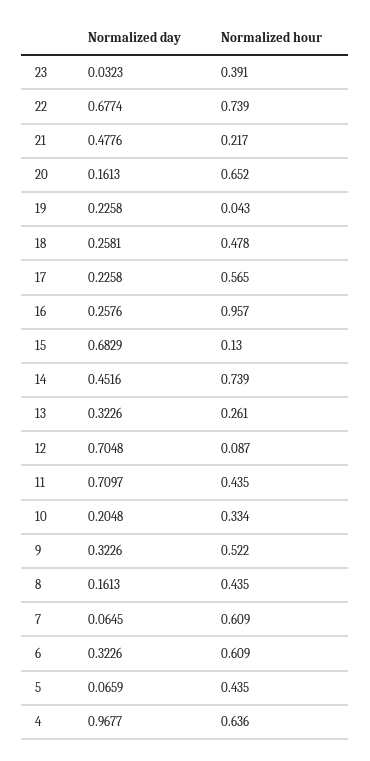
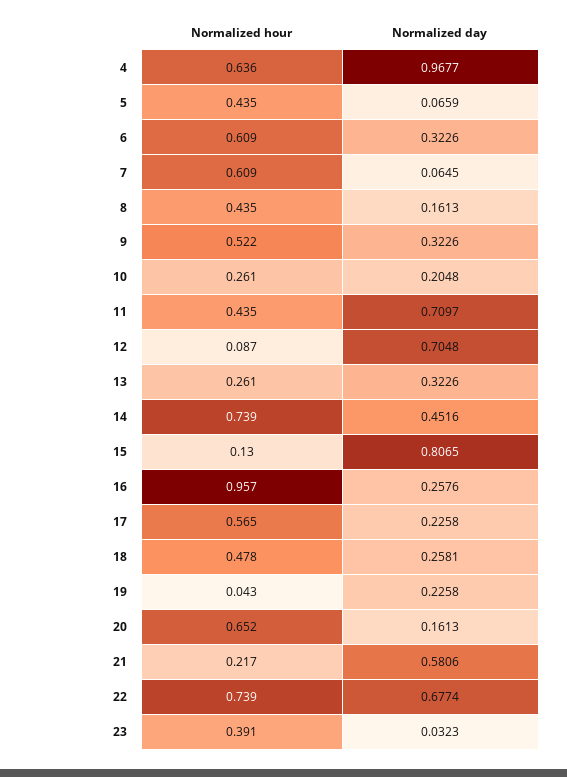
Normalized day, 21: 0.4776 -> 0.5806
Normalized day, 15: 0.6829 -> 0.8065
Normalized hour, 10: 0.334 -> 0.261

